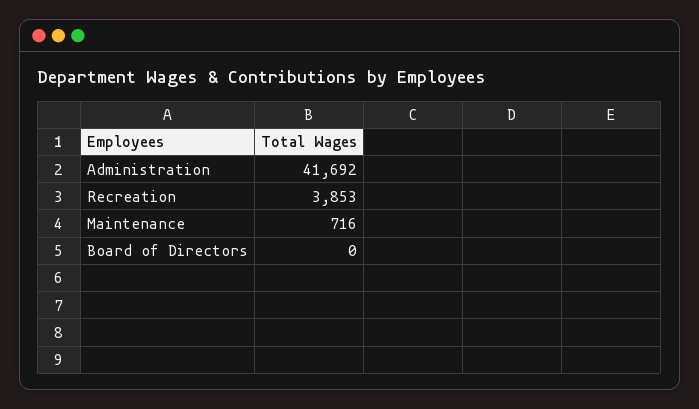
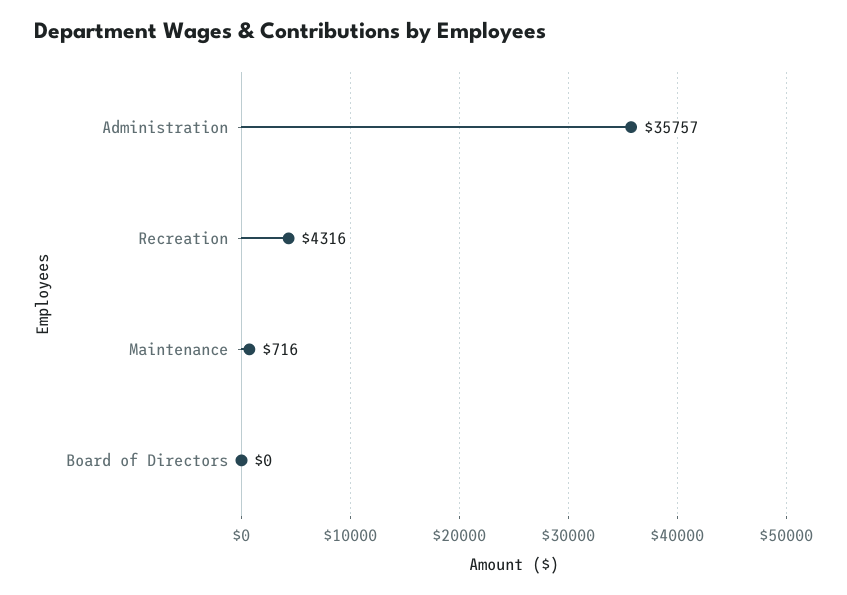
Administration: 41692 -> 35757
Recreation: 3853 -> 4316

